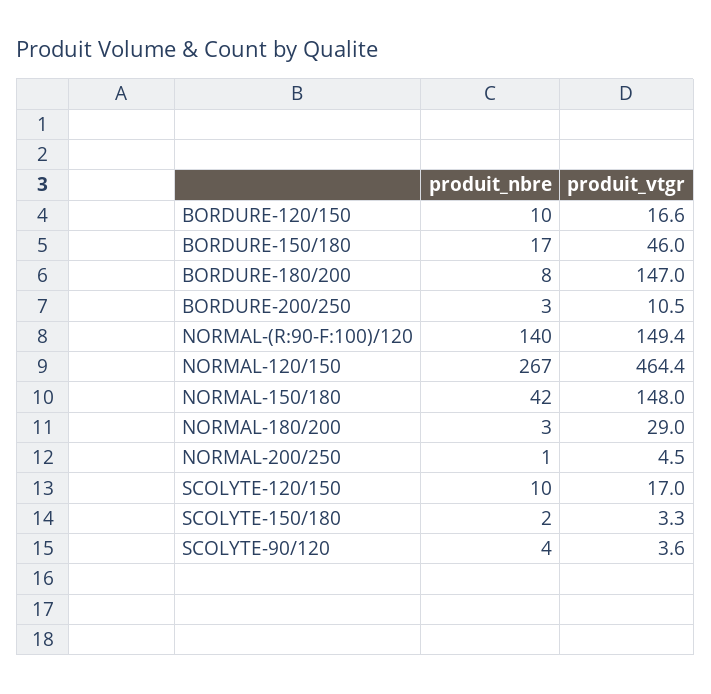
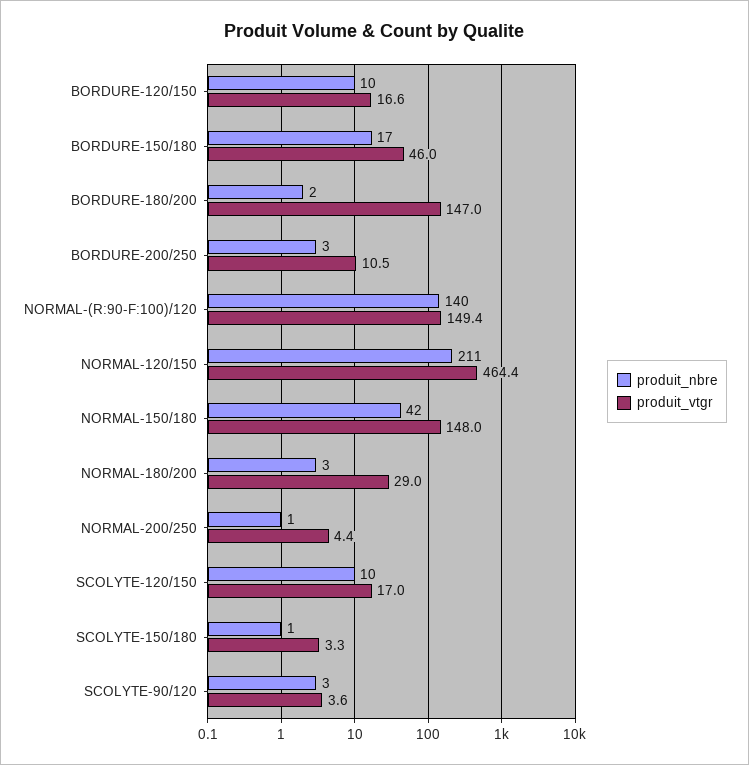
produit_nbre, BORDURE-180/200: 8 -> 2
produit_nbre, NORMAL-120/150: 267 -> 211
produit_vtgr, NORMAL-200/250: 4.5 -> 4.4
produit_nbre, SCOLYTE-150/180: 2 -> 1
produit_nbre, SCOLYTE-90/120: 4 -> 3

